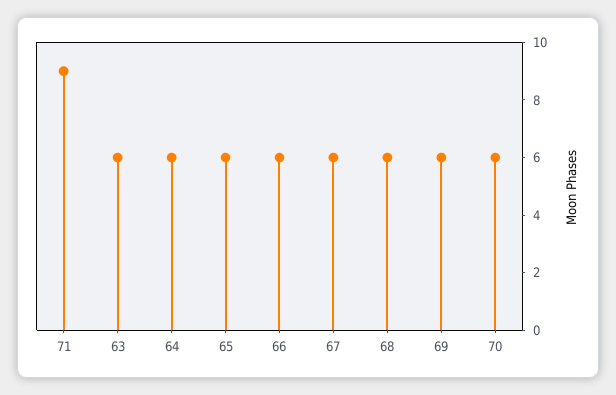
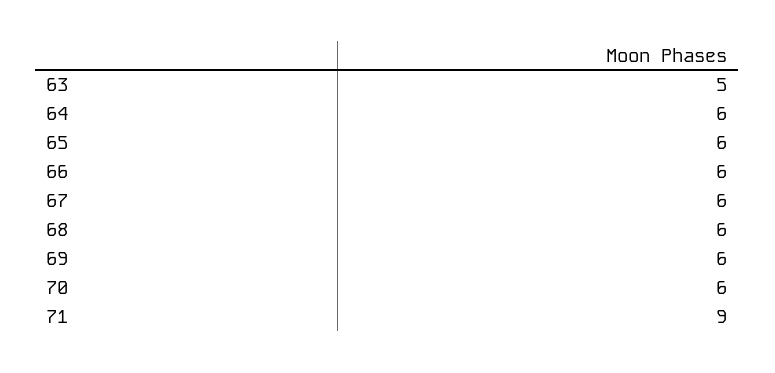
63: 6 -> 5

